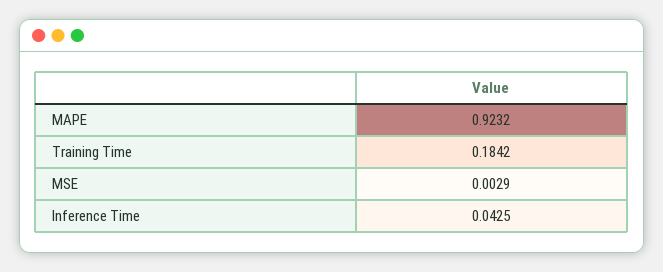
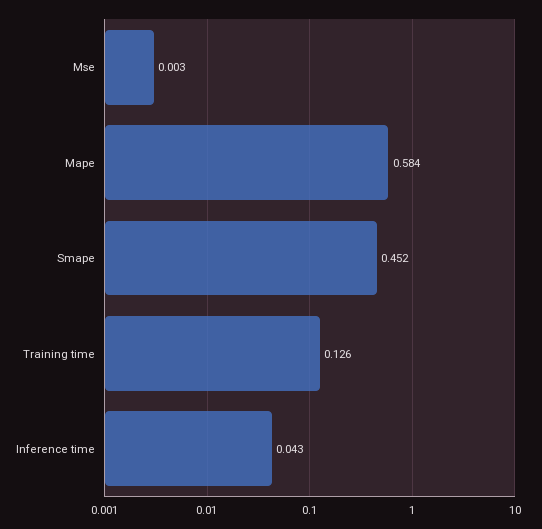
MAPE: 0.9232 -> 0.584
Training Time: 0.1842 -> 0.126
Smape: none -> 0.452

